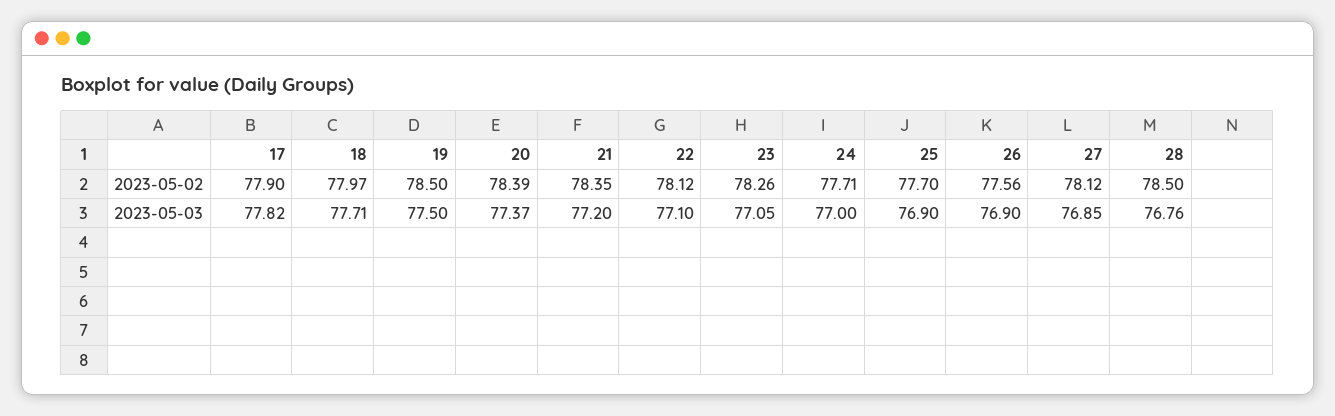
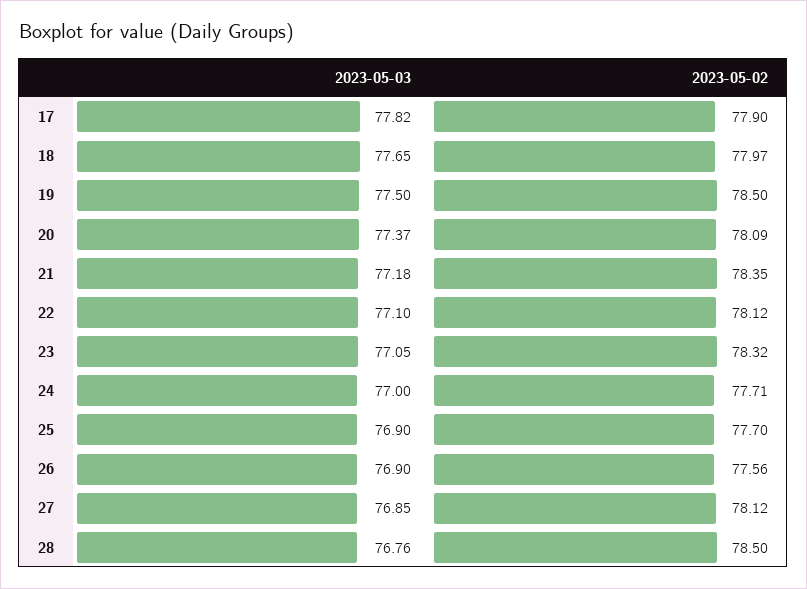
20, 2023-05-02: 78.39 -> 78.09
23, 2023-05-02: 78.26 -> 78.32
18, 2023-05-03: 77.71 -> 77.65
21, 2023-05-03: 77.2 -> 77.18

